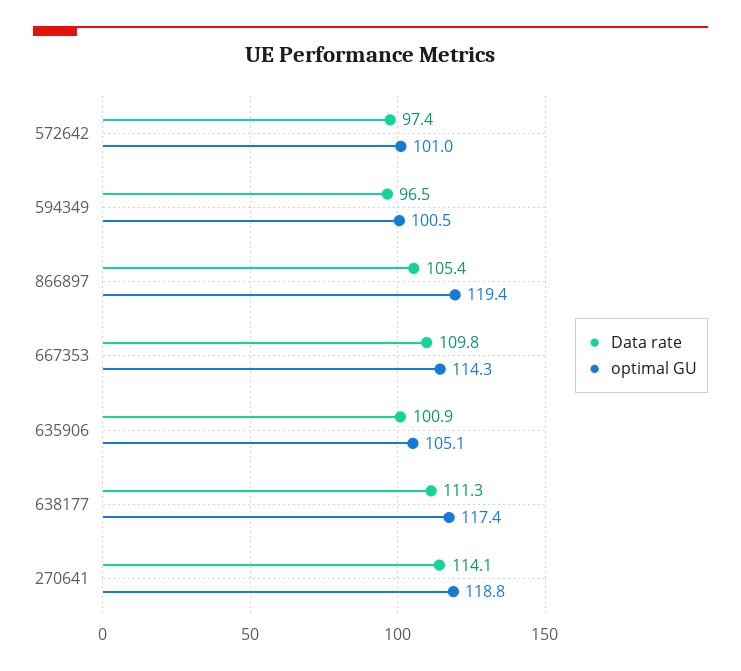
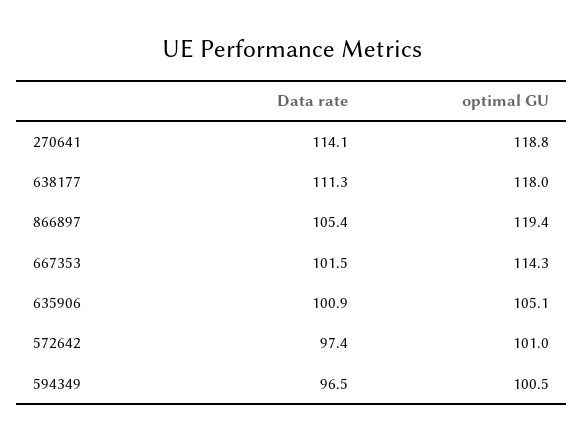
Data rate, 667353: 109.8 -> 101.5
optimal GU, 638177: 117.4 -> 118

